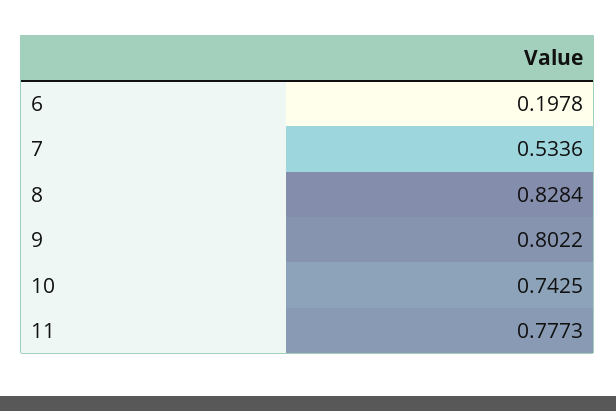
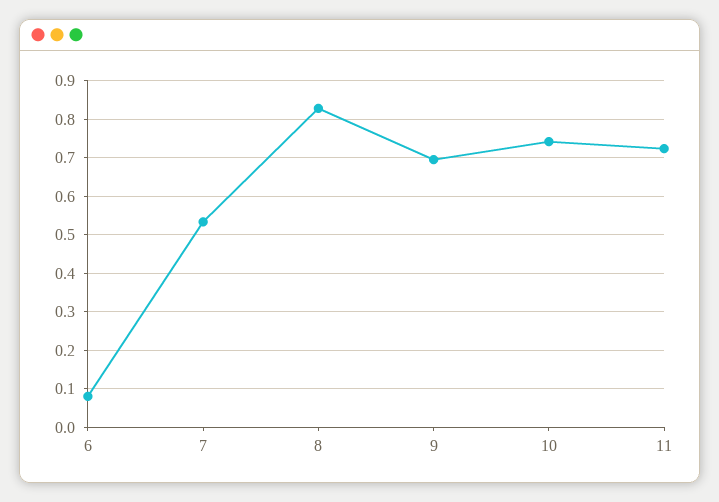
6: 0.1978 -> 0.08
9: 0.8022 -> 0.7
11: 0.7773 -> 0.72

